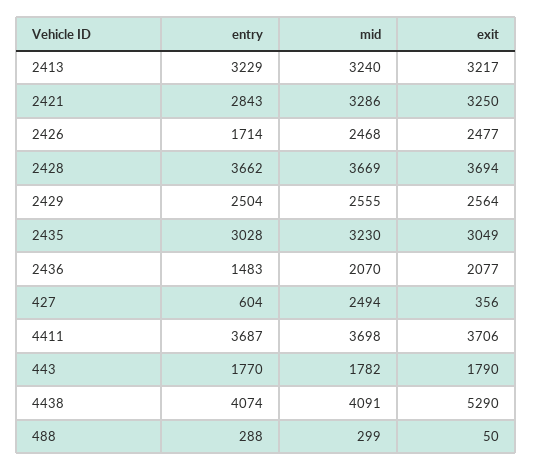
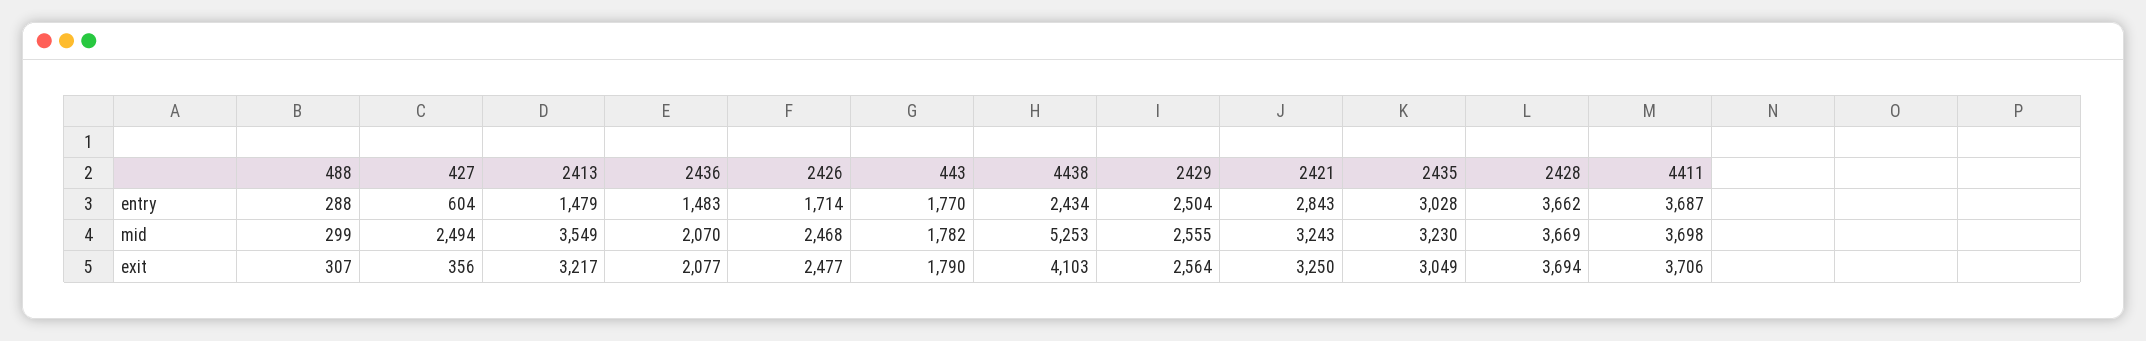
entry, 2413: 3229 -> 1479
mid, 2413: 3240 -> 3549
mid, 2421: 3286 -> 3243
entry, 4438: 4074 -> 2434
mid, 4438: 4091 -> 5253
exit, 4438: 5290 -> 4103
exit, 488: 50 -> 307

